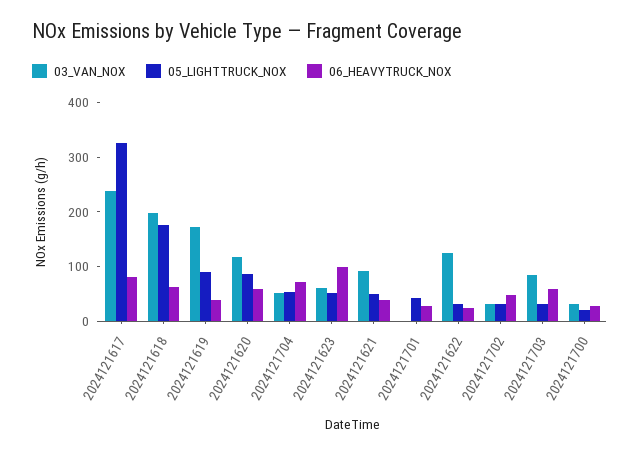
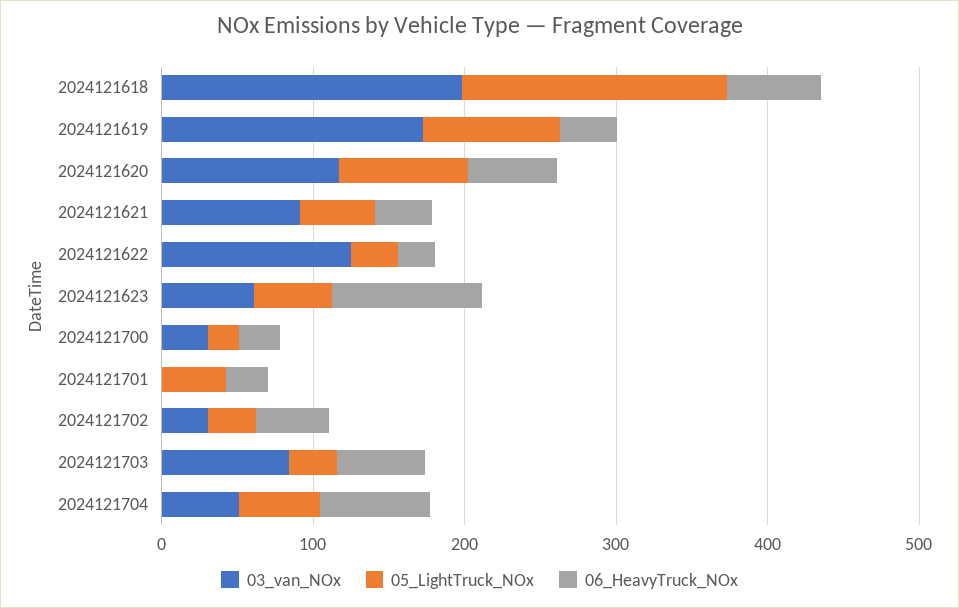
03_VAN_NOX, 2024121617: 240 -> none
05_LIGHTTRUCK_NOX, 2024121617: 320 -> none
06_HEAVYTRUCK_NOX, 2024121617: 80 -> none

